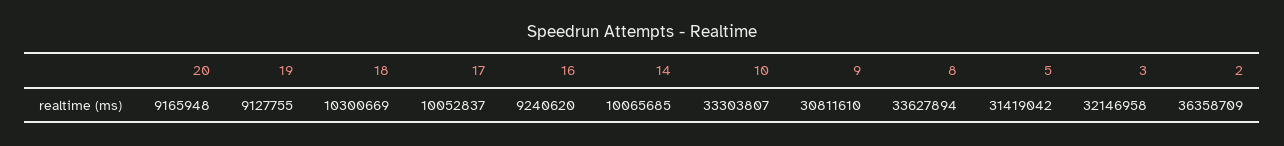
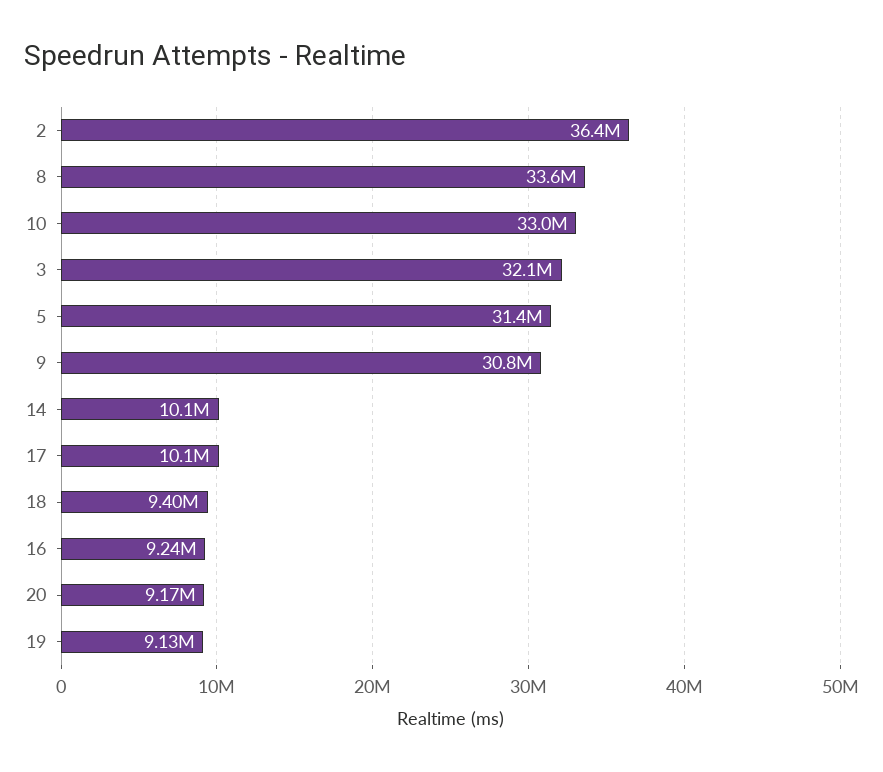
18: 10300669 -> 9400000
10: 33303807 -> 33000000

